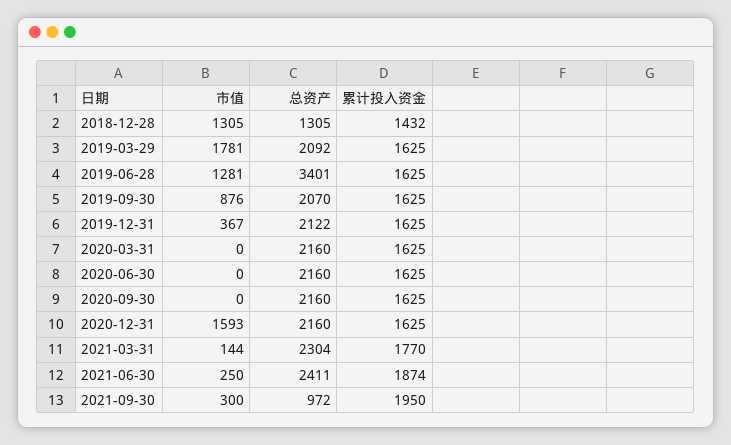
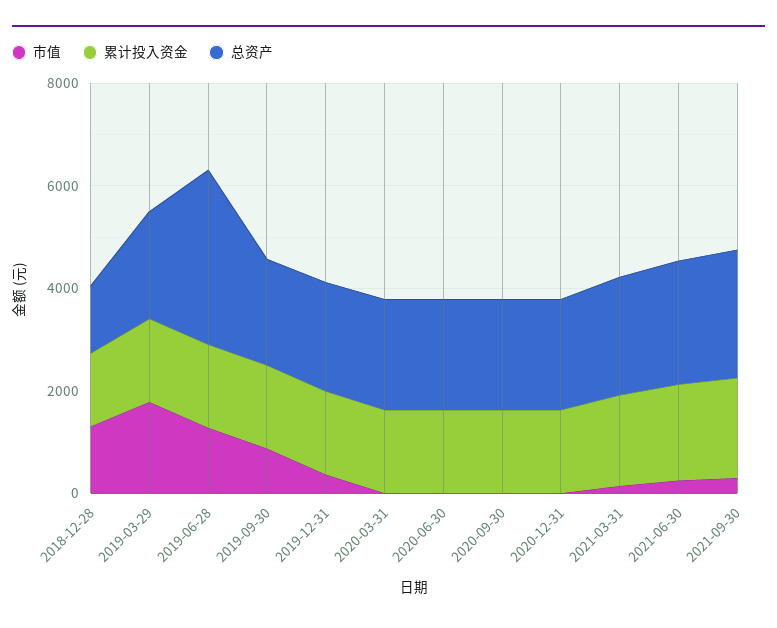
市值, 2020-12-31: 1593 -> 0
总资产, 2021-09-30: 972 -> 2500

